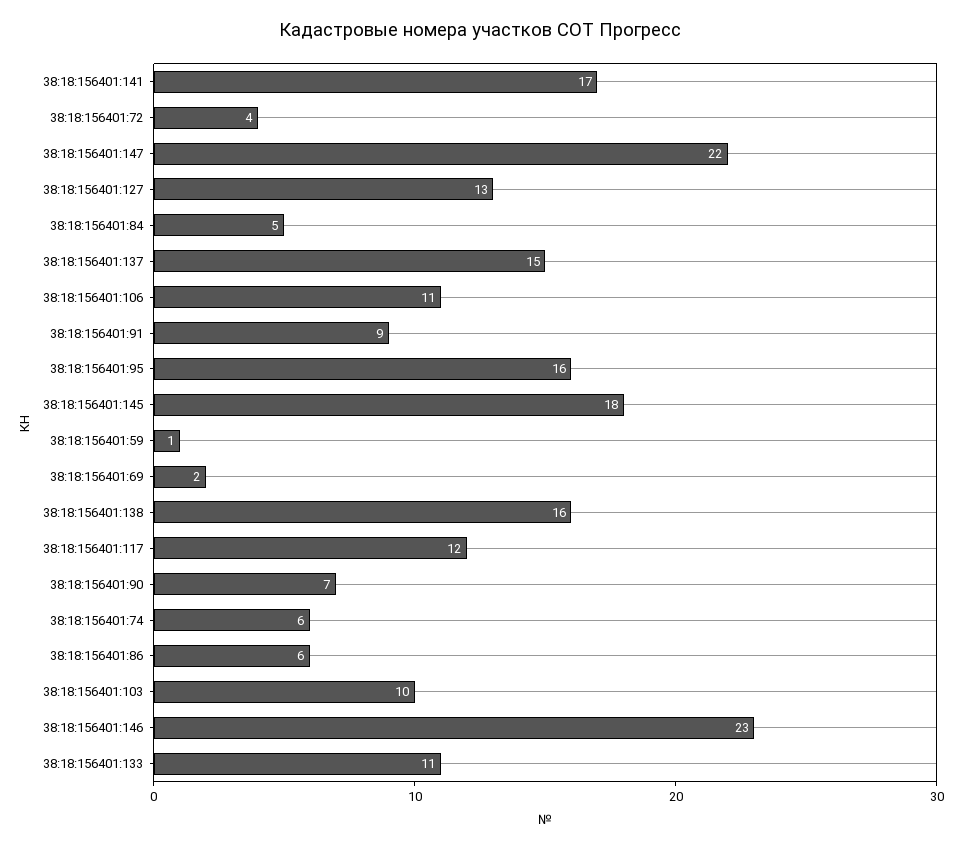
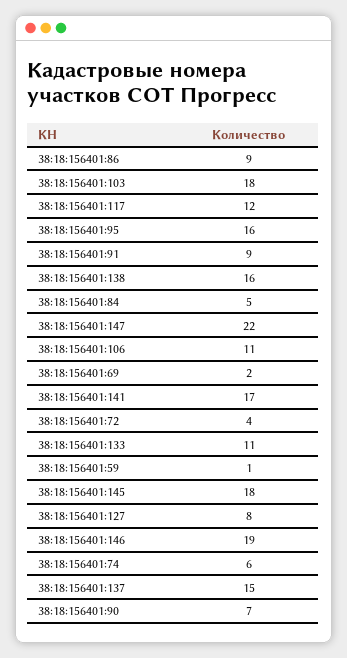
38:18:156401:127: 13 -> 8
38:18:156401:86: 6 -> 9
38:18:156401:103: 10 -> 18
38:18:156401:146: 23 -> 19

